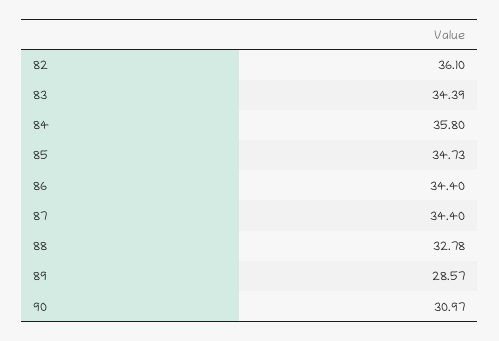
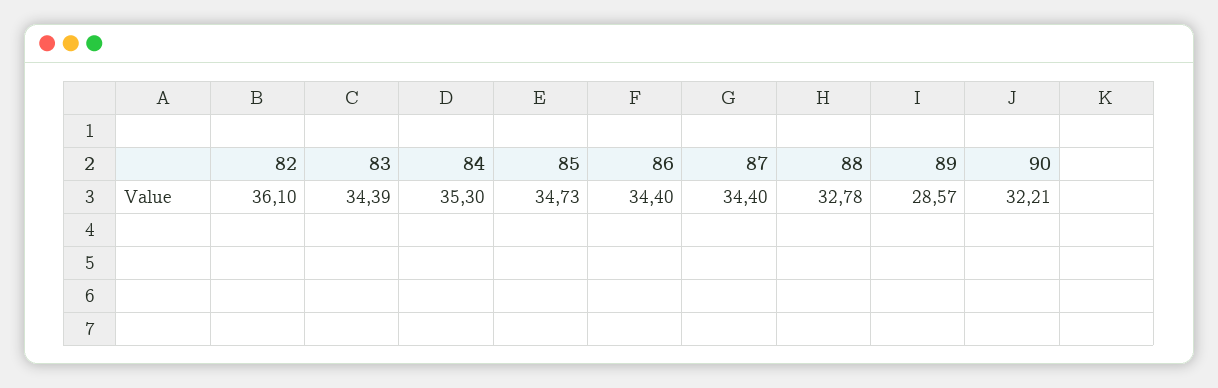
84: 35.8 -> 35.3
90: 30.97 -> 32.21

